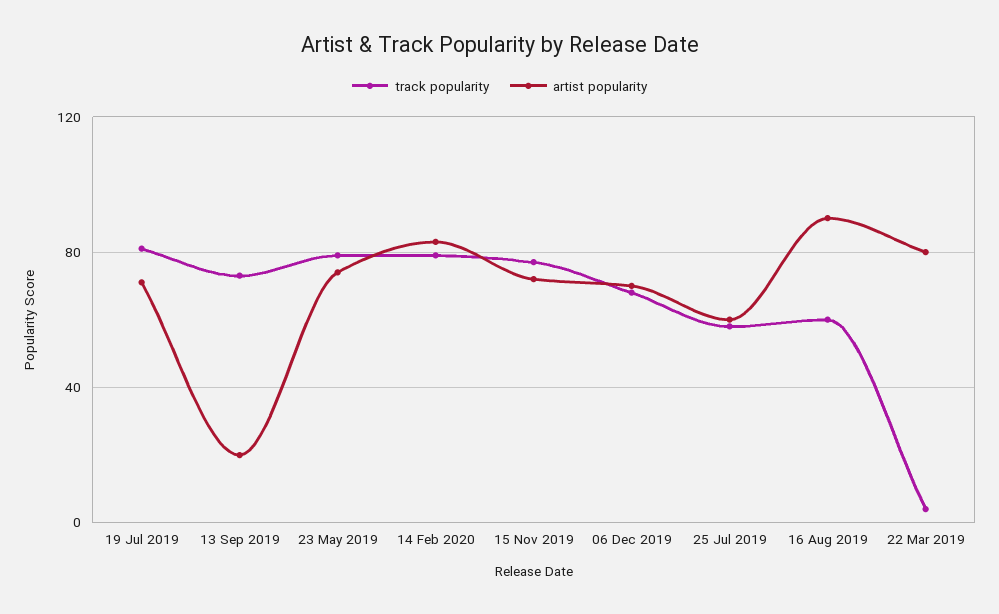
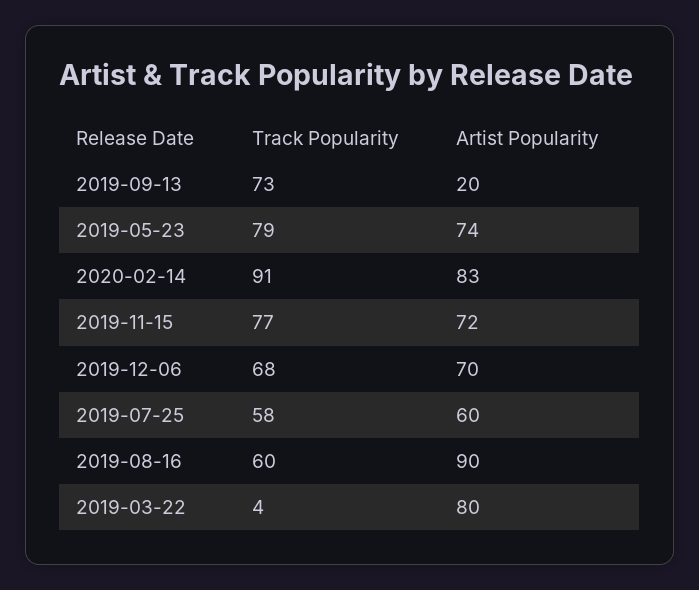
track popularity, 19 Jul 2019: 80 -> none
artist popularity, 19 Jul 2019: 70 -> none
track popularity, 14 Feb 2020: 80 -> 91

